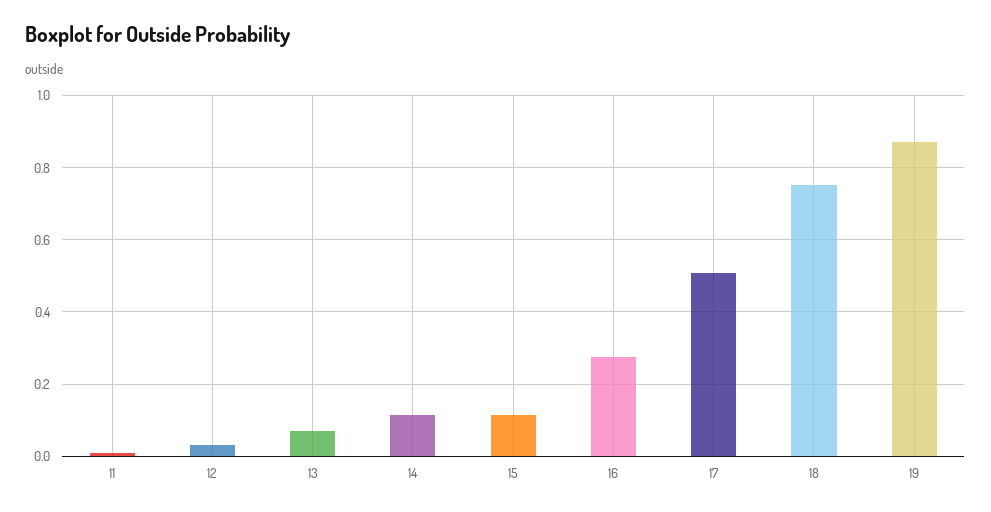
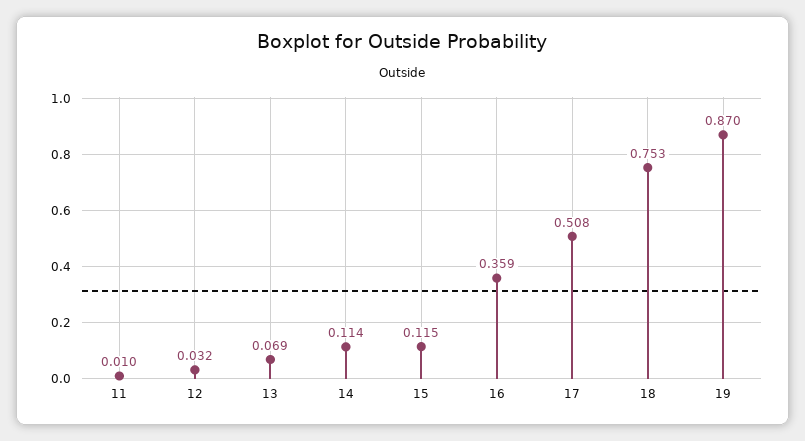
16: 0.28 -> 0.359

